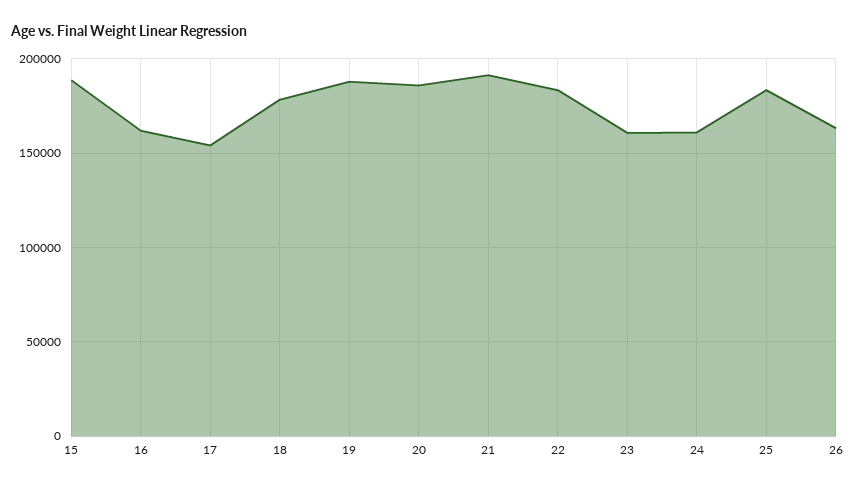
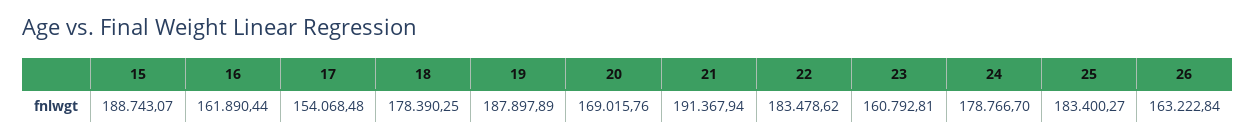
20: 185000 -> 169015.76
24: 160000 -> 178766.7

